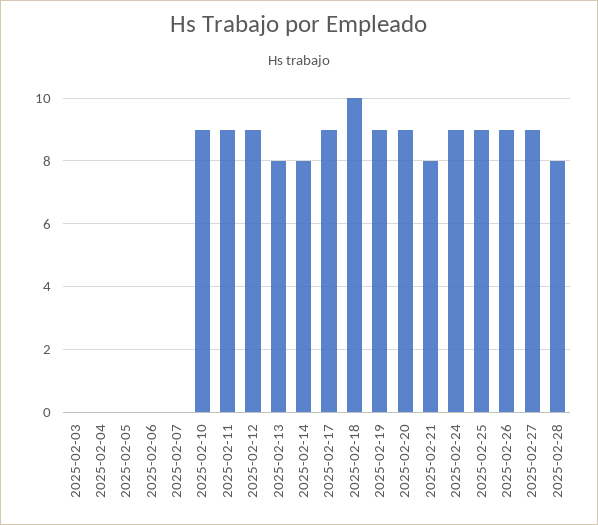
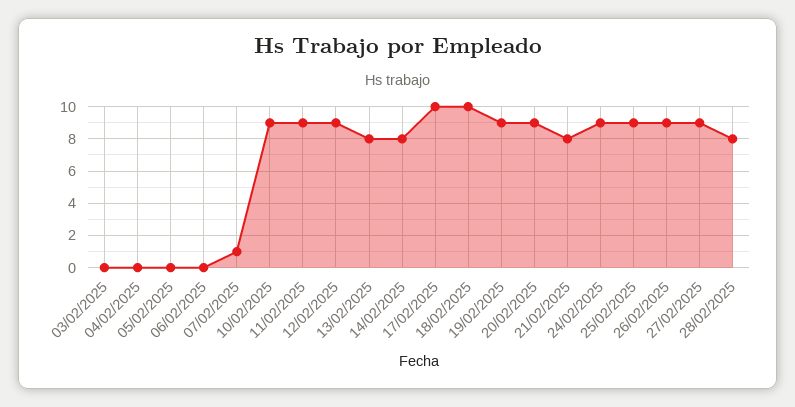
2025-02-07: 0 -> 1
2025-02-17: 9 -> 10

